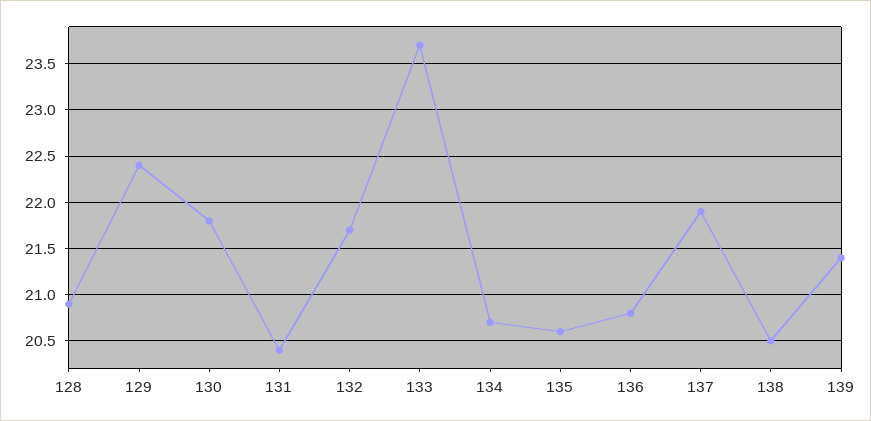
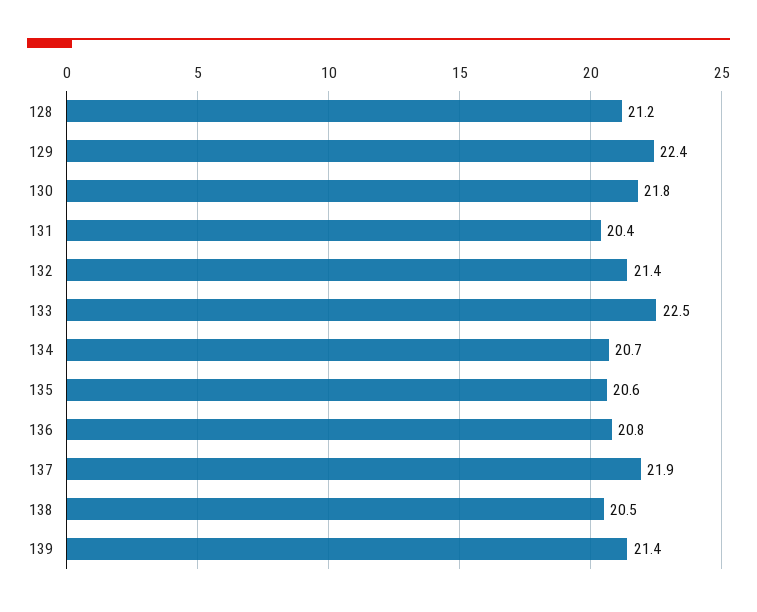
128: 20.9 -> 21.2
132: 21.7 -> 21.4
133: 23.7 -> 22.5

